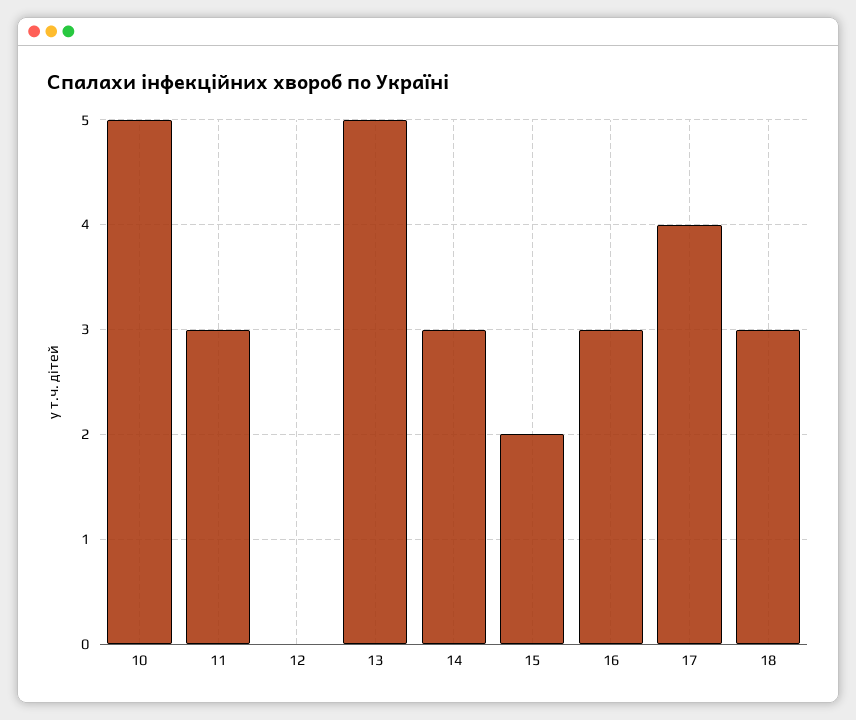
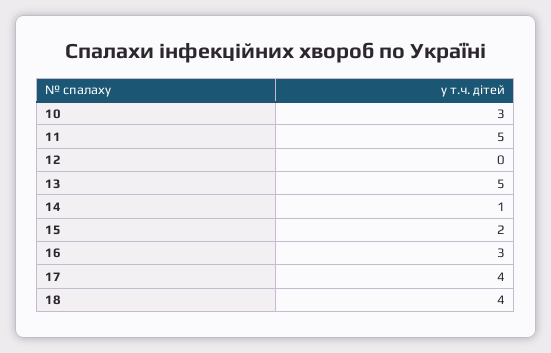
10: 5 -> 3
11: 3 -> 5
14: 3 -> 1
18: 3 -> 4

